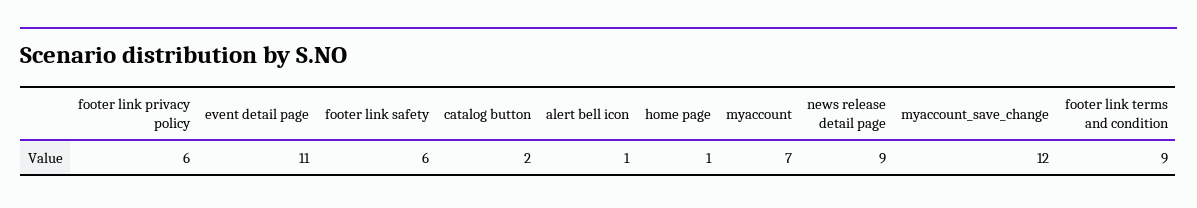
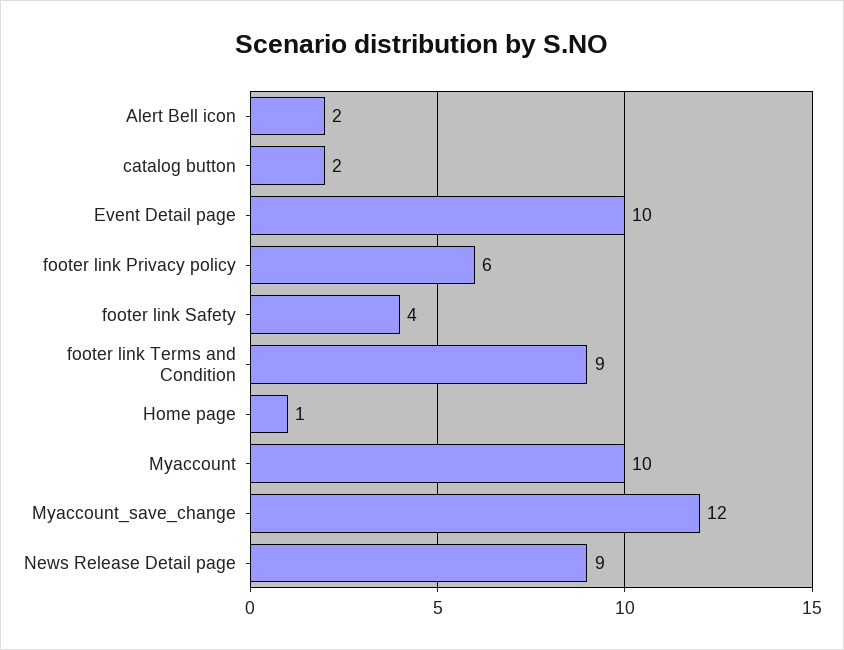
event detail page: 11 -> 10
footer link safety: 6 -> 4
alert bell icon: 1 -> 2
myaccount: 7 -> 10

